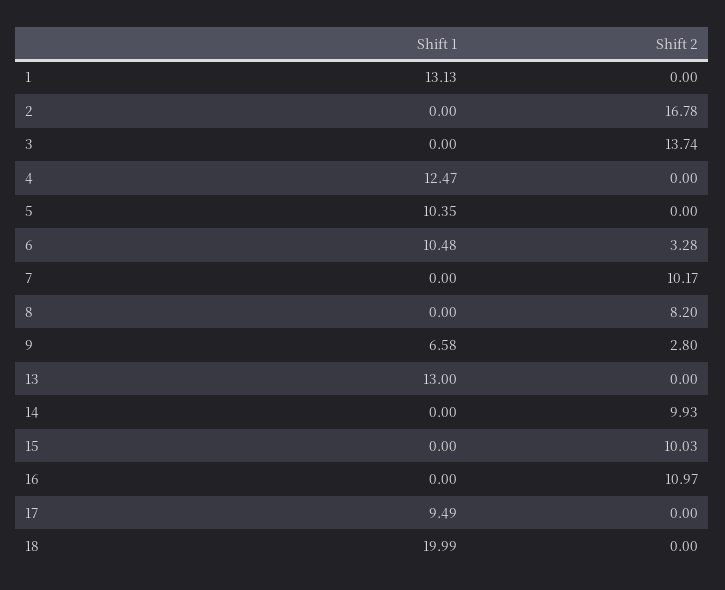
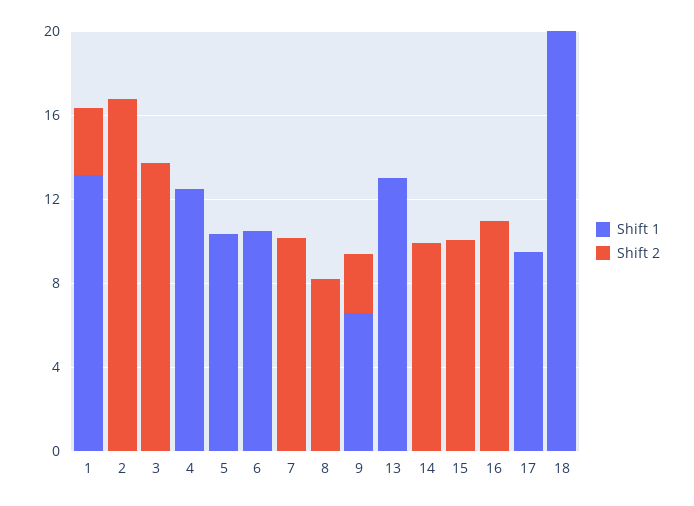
Shift 2, 1: 0 -> 3
Shift 2, 6: 3.28 -> 0

